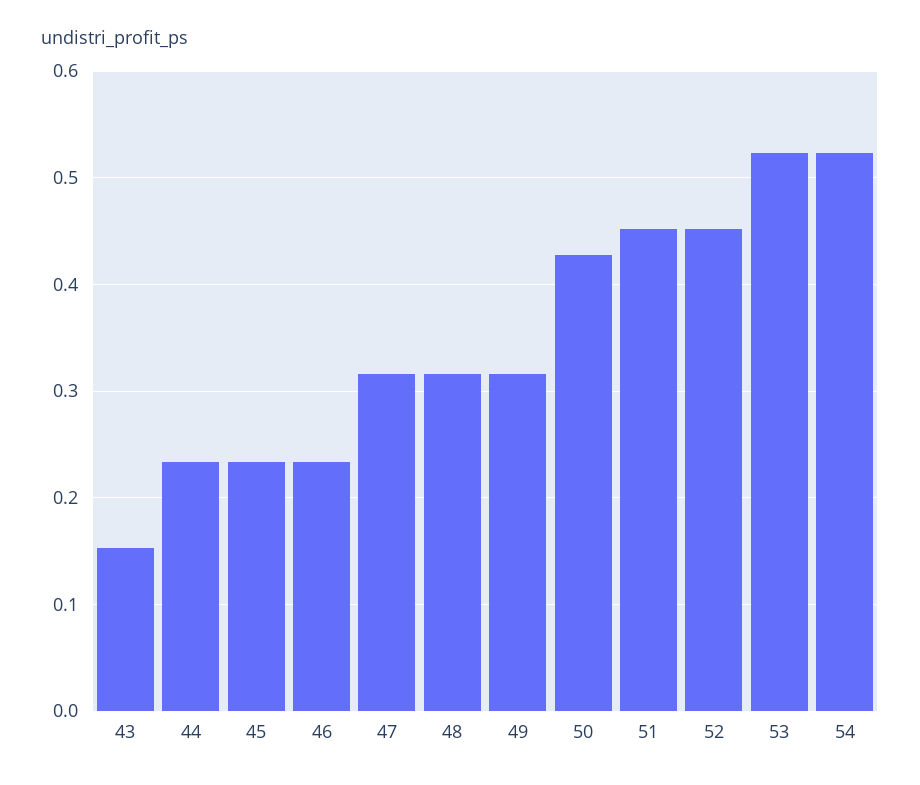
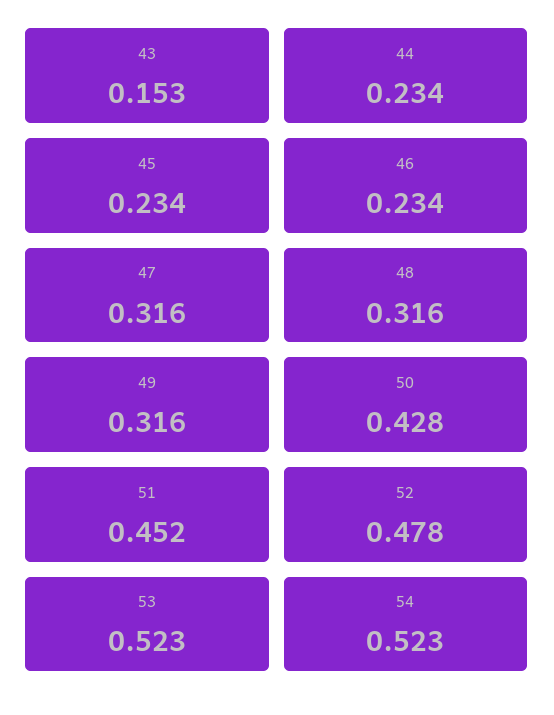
52: 0.45 -> 0.478

